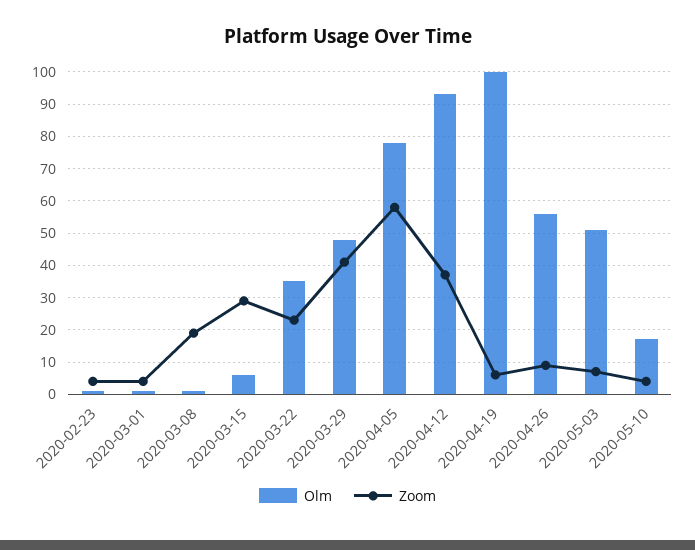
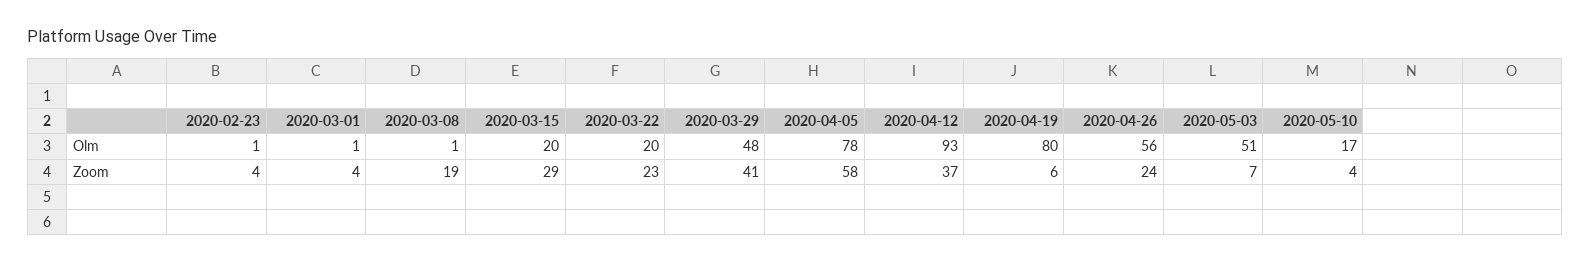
Olm, 2020-03-15: 5 -> 20
Olm, 2020-03-22: 35 -> 20
Olm, 2020-04-19: 100 -> 80
Zoom, 2020-04-26: 10 -> 24

